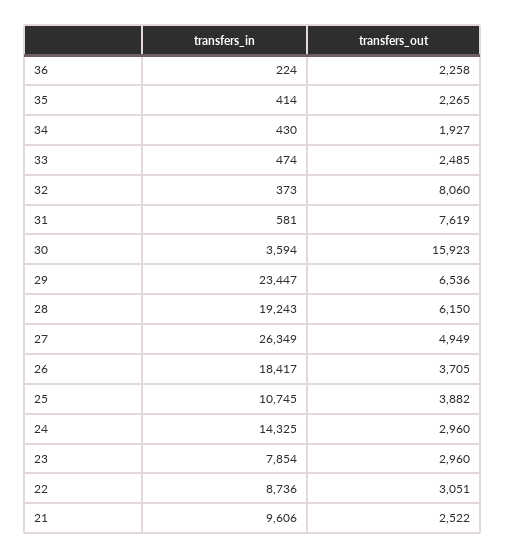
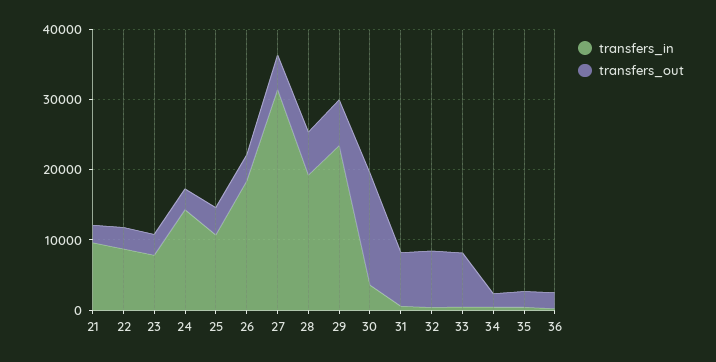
transfers_out, 33: 2485 -> 8000
transfers_in, 27: 26349 -> 32000

